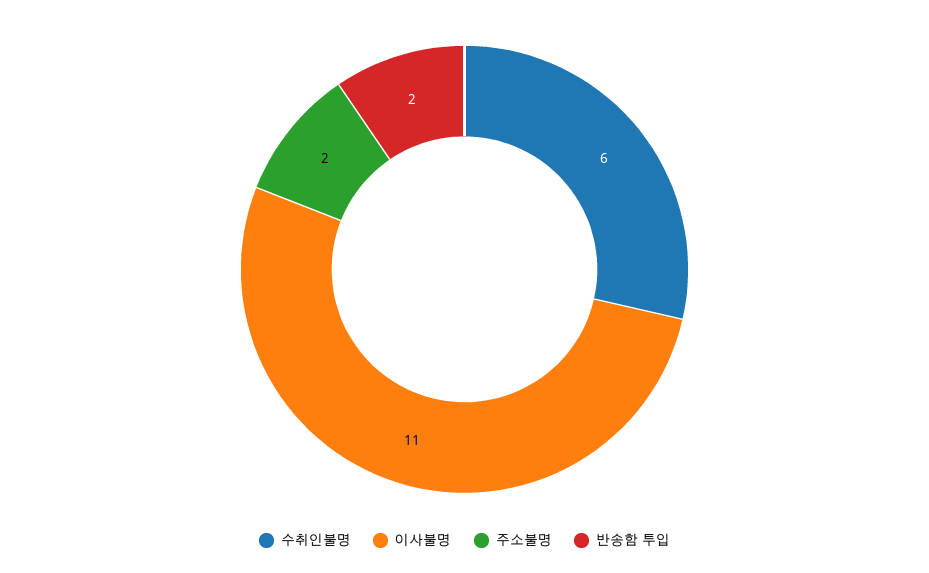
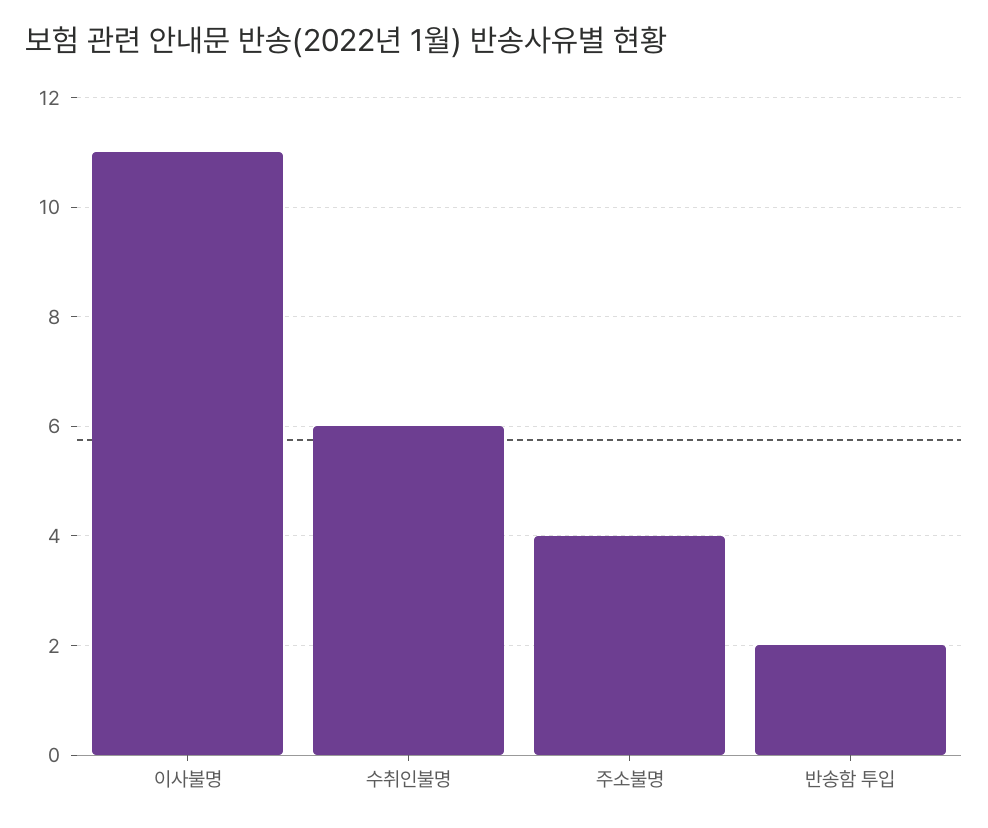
주소불명: 2 -> 4

